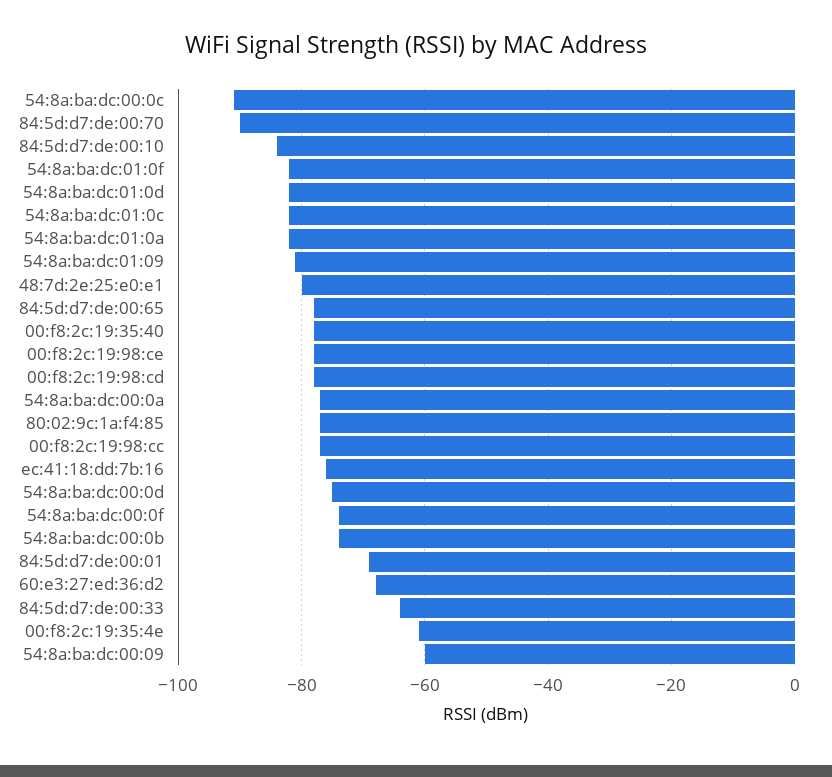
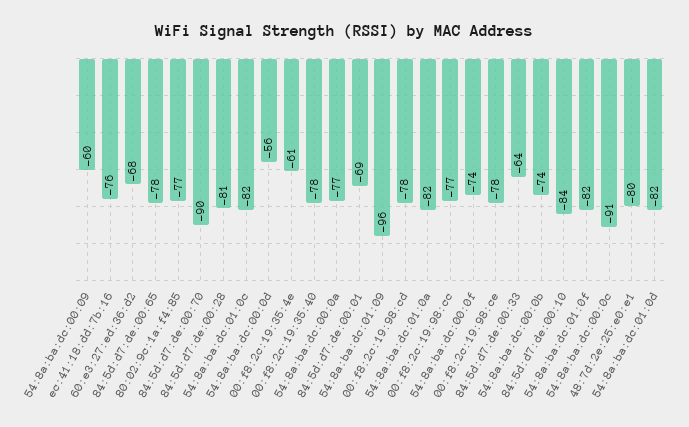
54:8a:ba:dc:01:09: -80 -> -96
54:8a:ba:dc:00:0d: -75 -> -56
84:5d:d7:de:00:28: none -> -81

